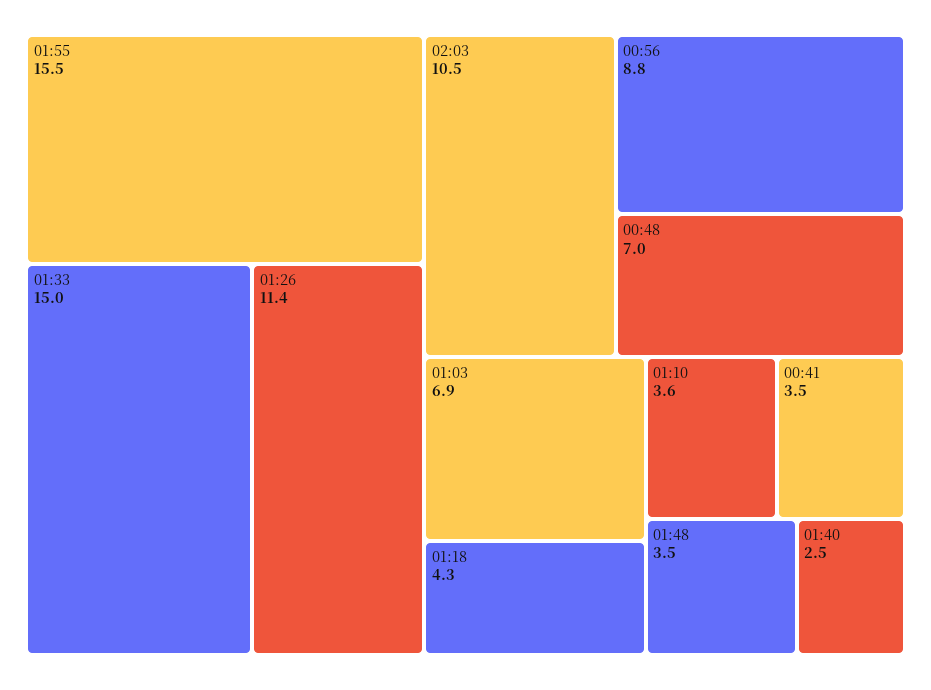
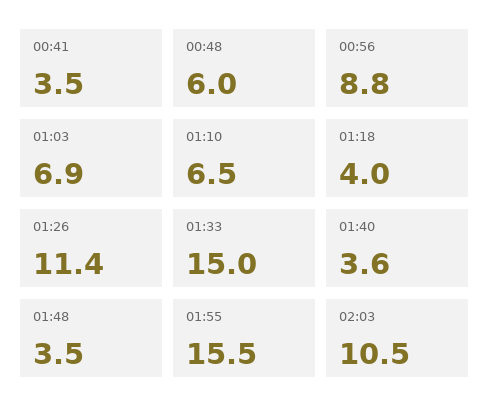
00:48: 7 -> 6
01:18: 4.3 -> 4
01:10: 3.6 -> 6.5
01:40: 2.5 -> 3.6

